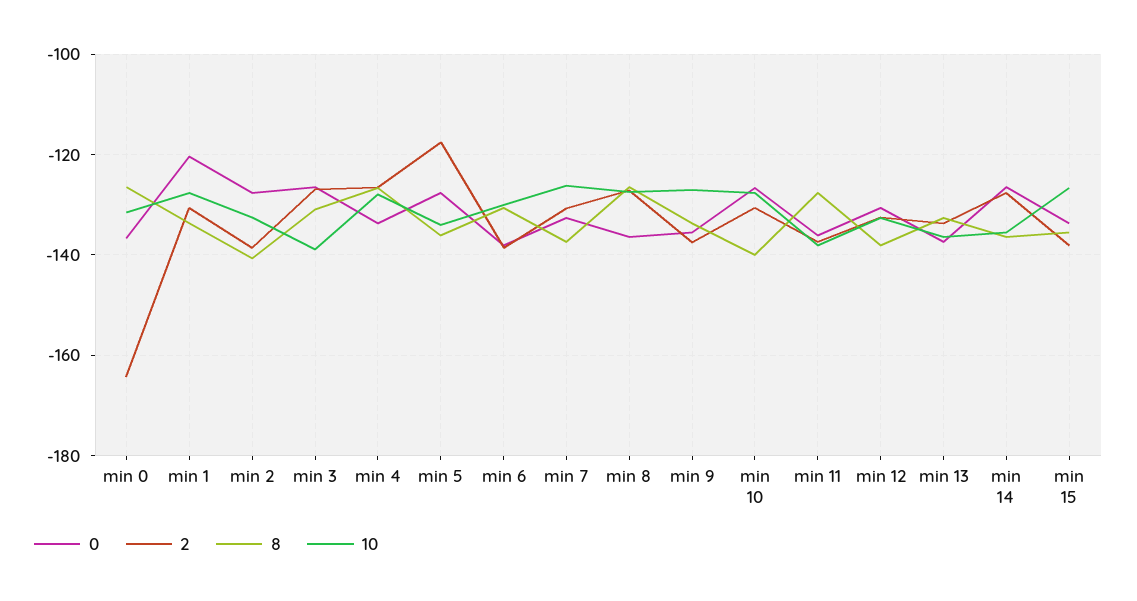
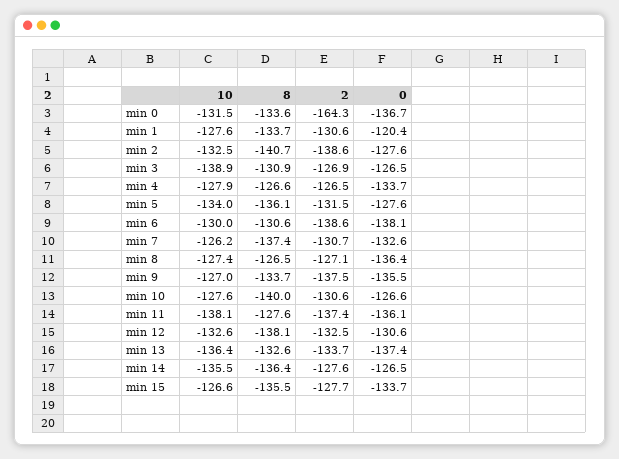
8, min 0: -126 -> -133.6
2, min 5: -118 -> -131.5
2, min 15: -138 -> -127.7

